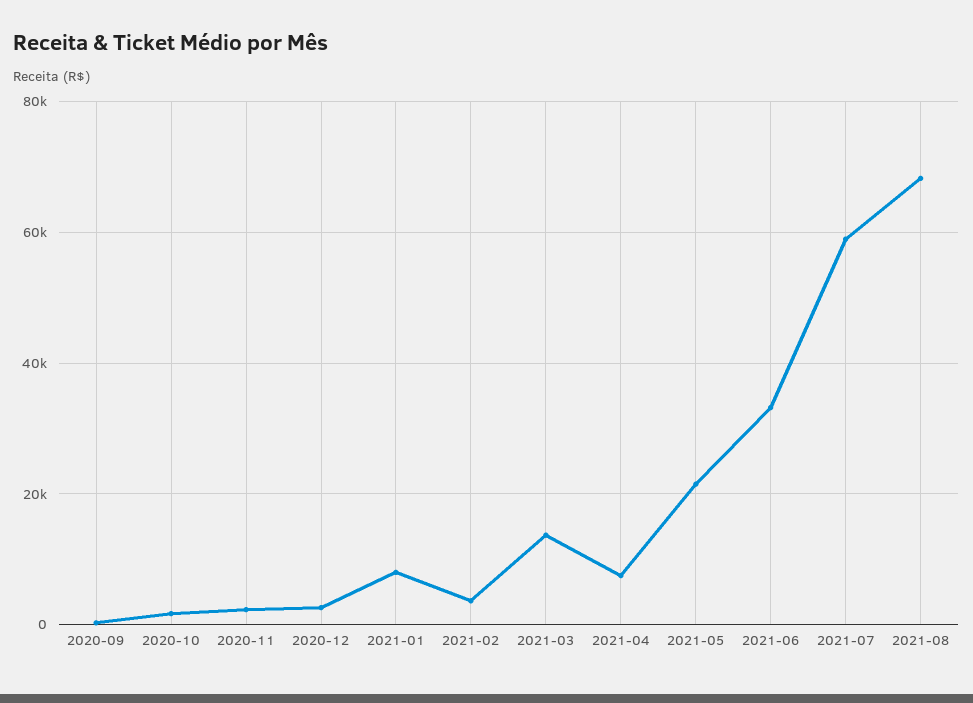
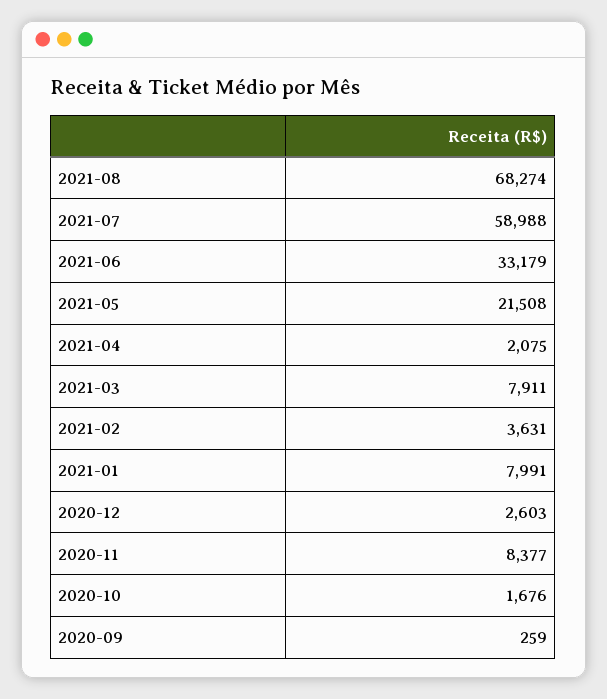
2020-11: 2000 -> 8377
2021-03: 14000 -> 7911
2021-04: 8000 -> 2075

